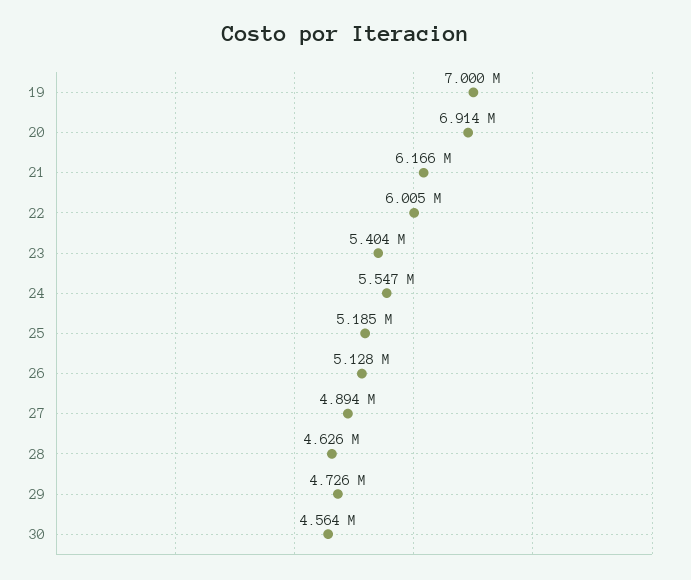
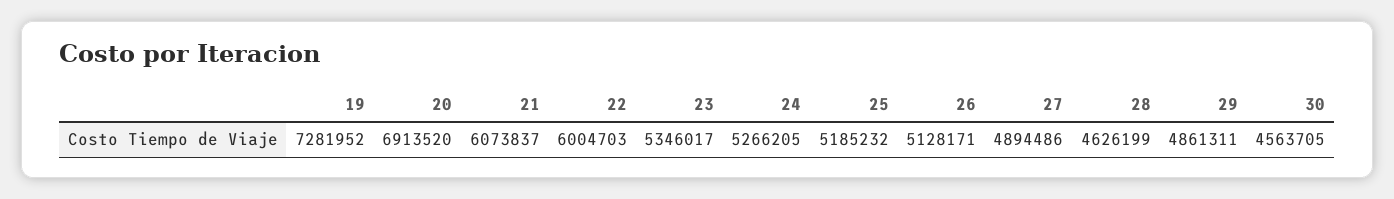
19: 7000000 -> 7281952
21: 6166000 -> 6073837
23: 5404000 -> 5346017
24: 5547000 -> 5266205
29: 4726000 -> 4861311

